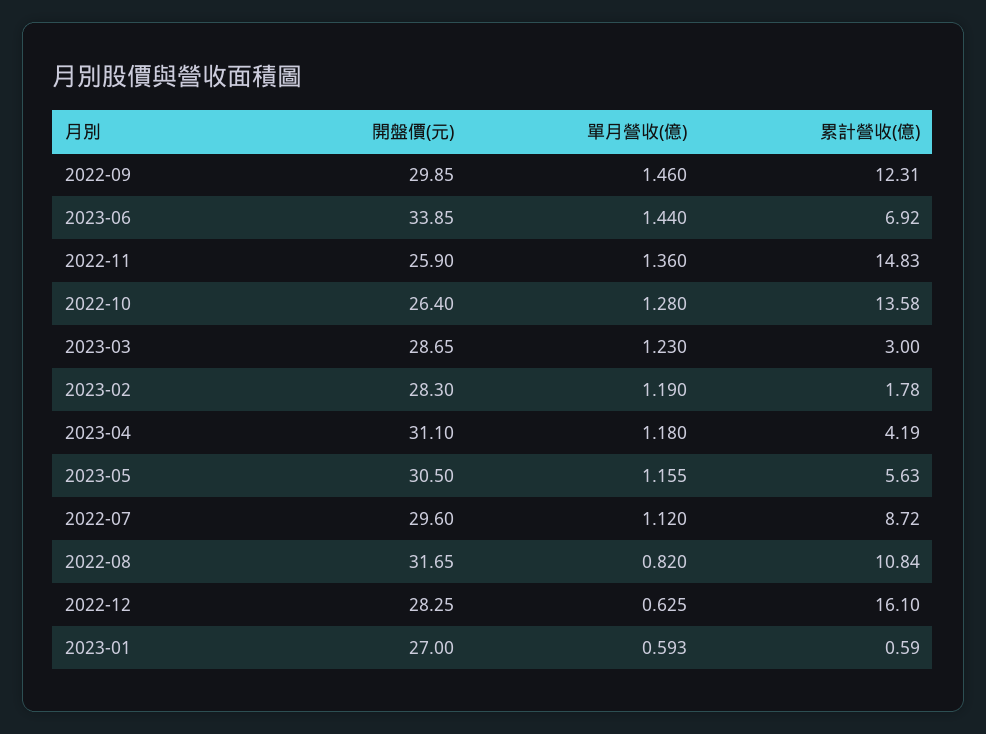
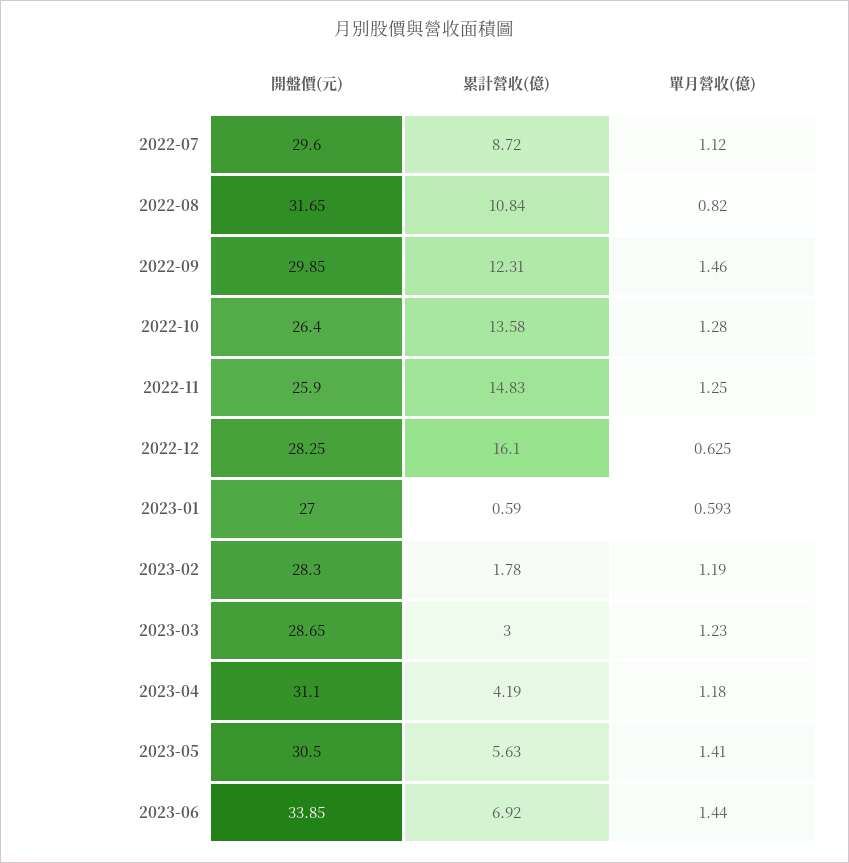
單月營收(億), 2022-11: 1.36 -> 1.25
單月營收(億), 2023-05: 1.155 -> 1.41

